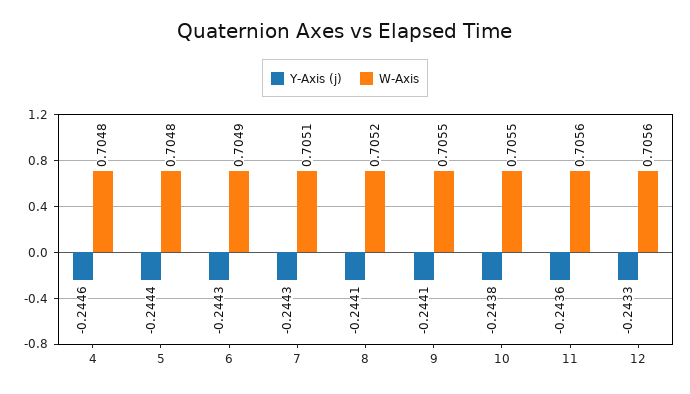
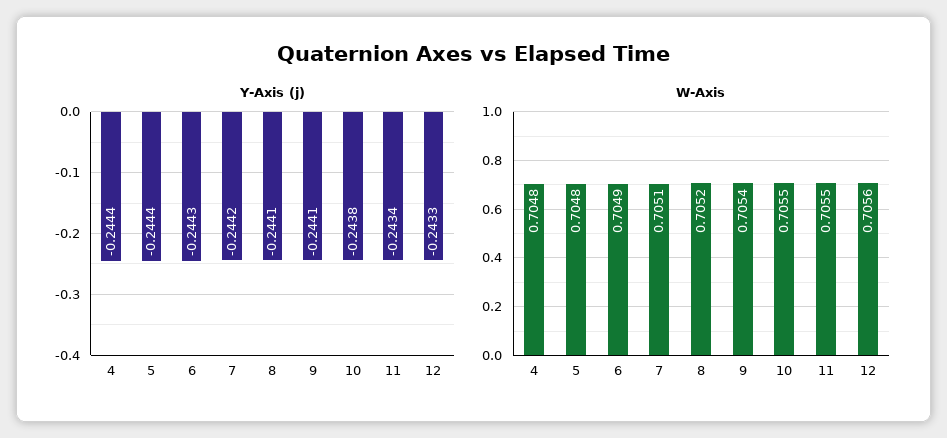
Y-Axis (j), 4: -0.2446 -> -0.2444
Y-Axis (j), 7: -0.2443 -> -0.2442
W-Axis, 9: 0.7055 -> 0.7054
Y-Axis (j), 11: -0.2436 -> -0.2434
W-Axis, 11: 0.7056 -> 0.7055

